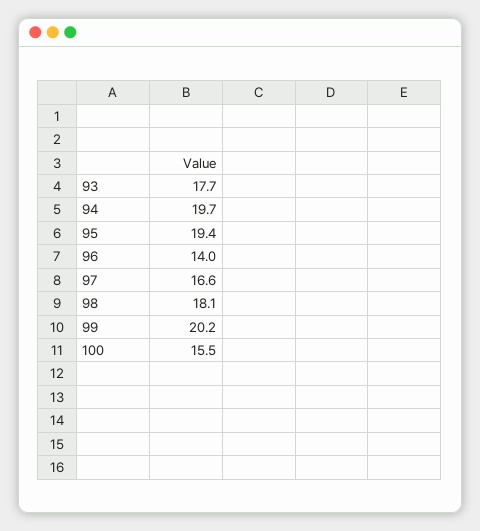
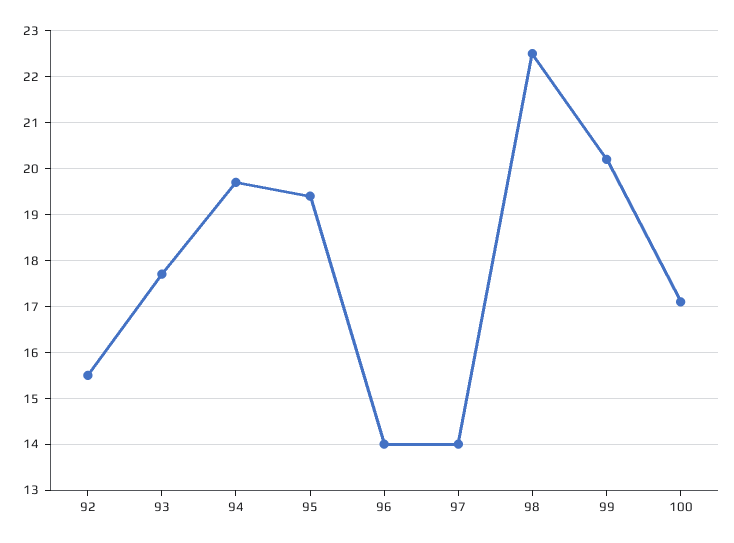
97: 16.6 -> 14
98: 18.1 -> 22.5
100: 15.5 -> 17
92: none -> 15.5

